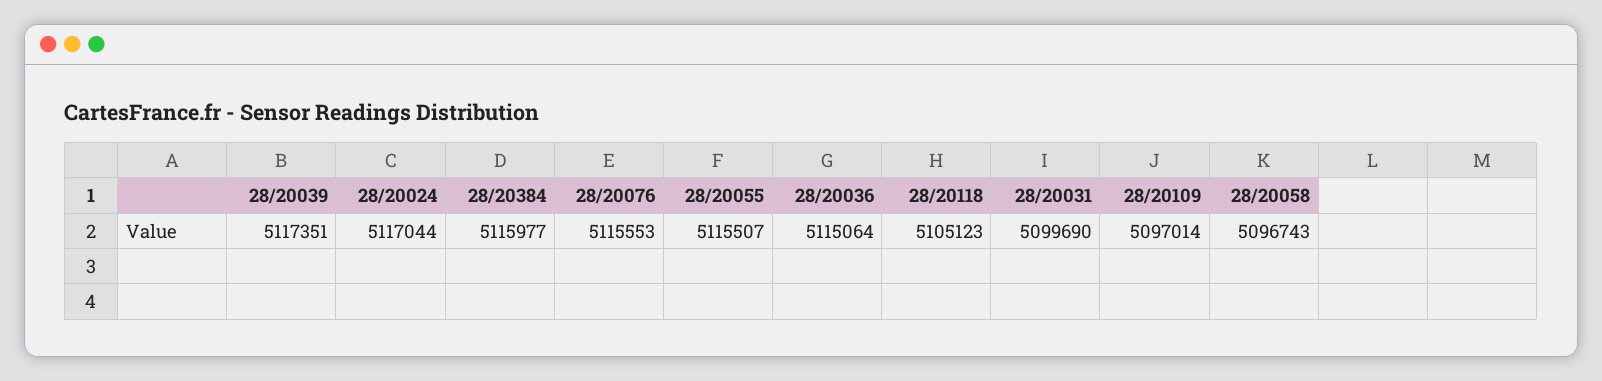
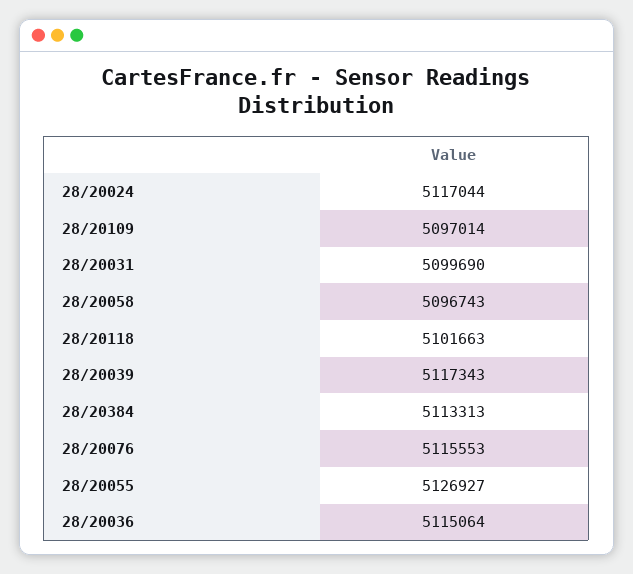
28/20039: 5117351 -> 5117343
28/20384: 5115977 -> 5113313
28/20055: 5115507 -> 5126927
28/20118: 5105123 -> 5101663

